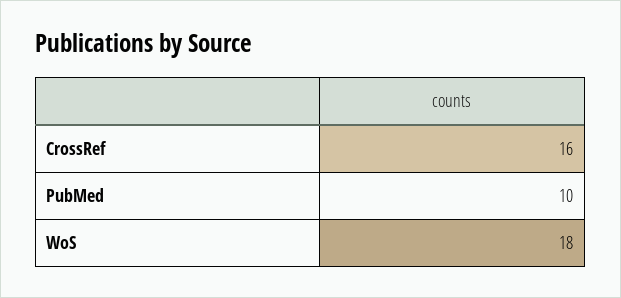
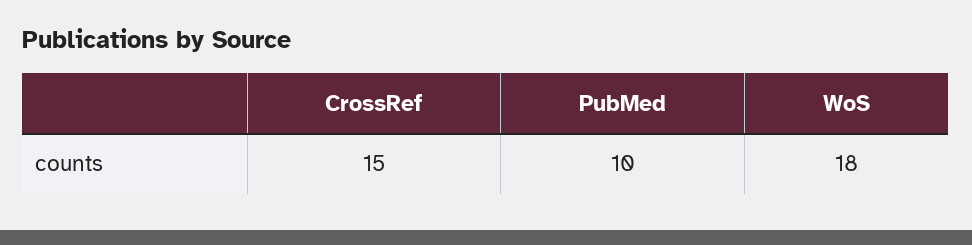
CrossRef: 16 -> 15

